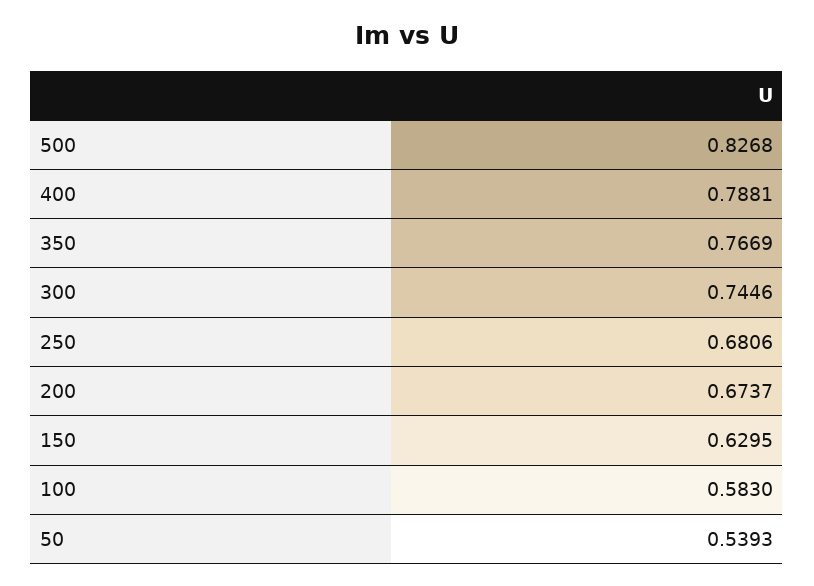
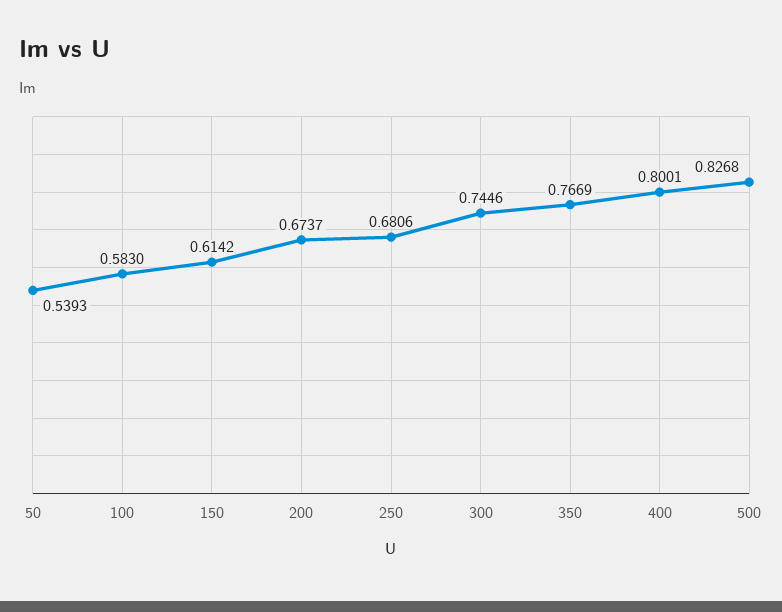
400: 0.7881 -> 0.8001
150: 0.6295 -> 0.6142

